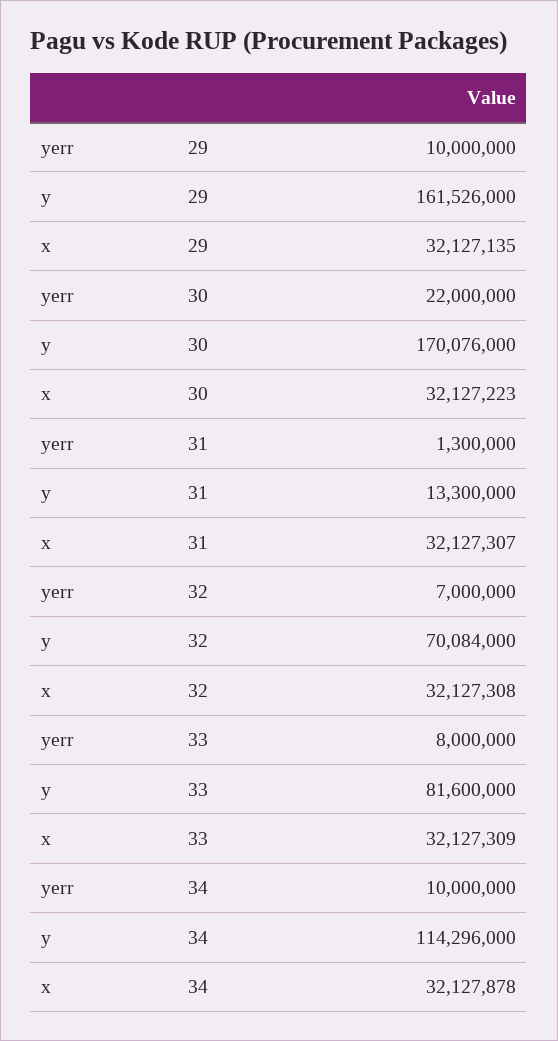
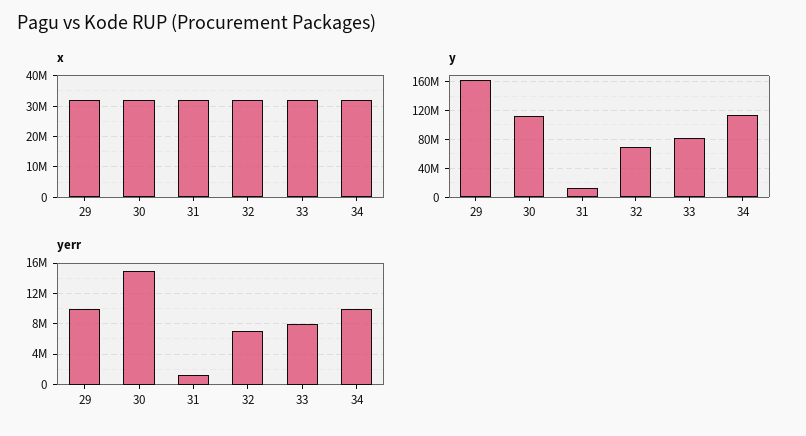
yerr, 30: 22000000 -> 15000000
y, 30: 170076000 -> 110000000

